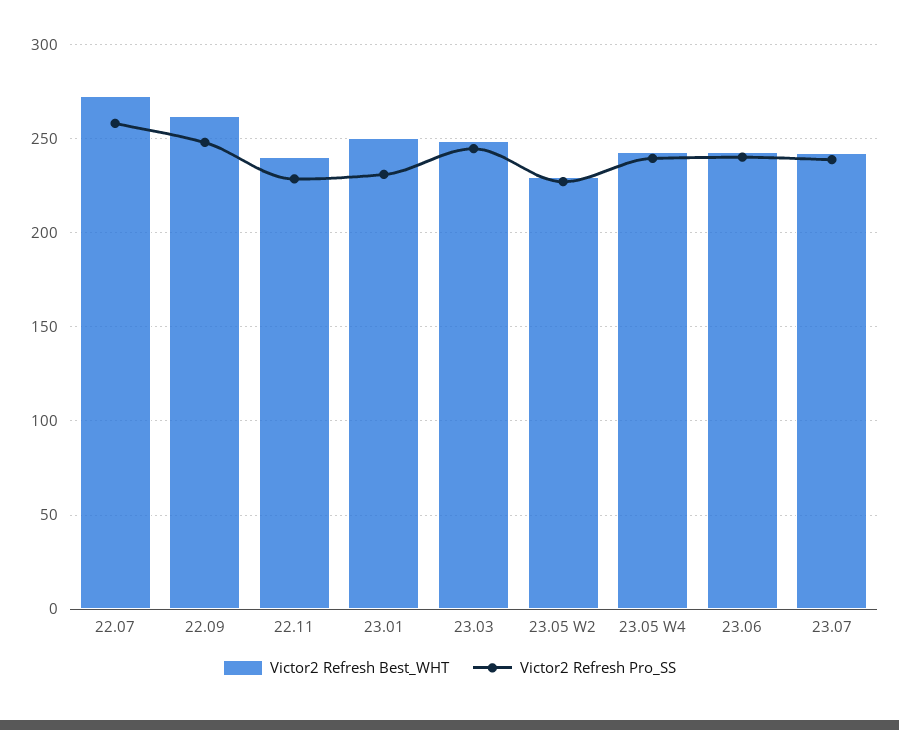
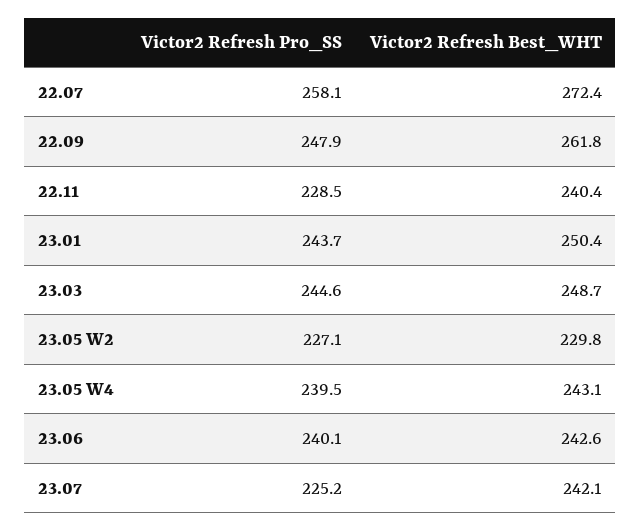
Victor2 Refresh Pro_SS, 23.01: 230 -> 243.7
Victor2 Refresh Pro_SS, 23.07: 240 -> 225.2

